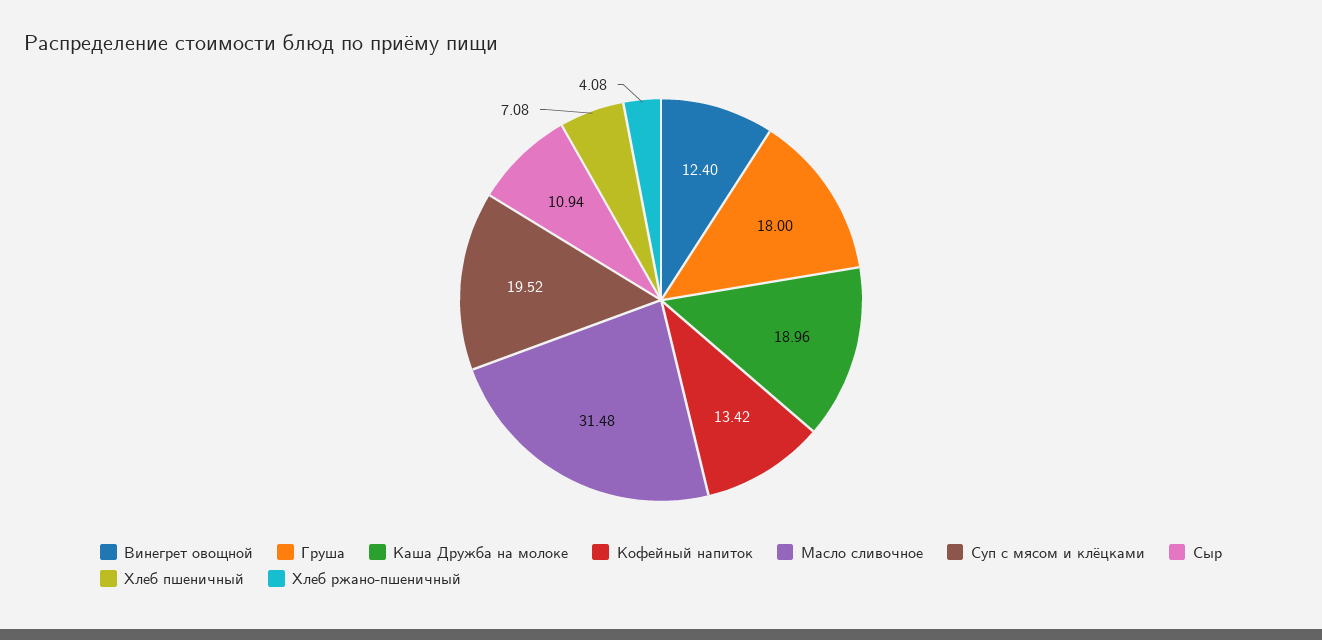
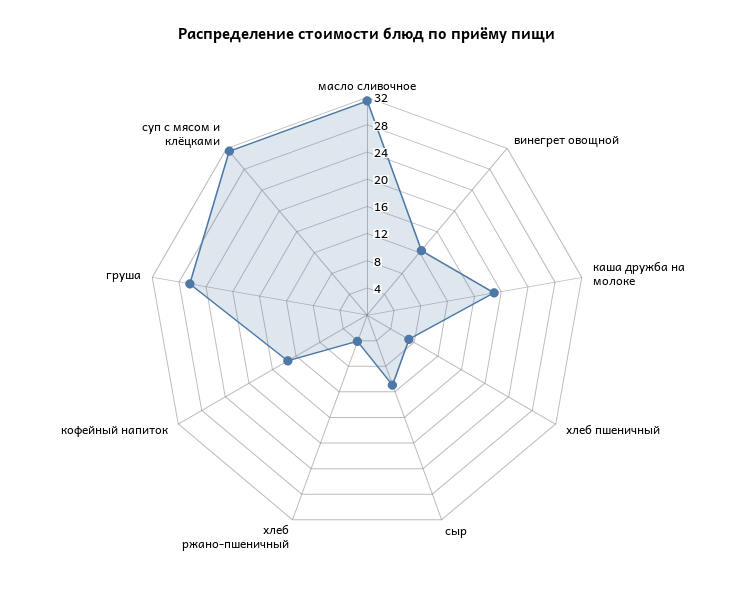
Груша: 18 -> 26
Суп с мясом и клёцками: 19.52 -> 32

